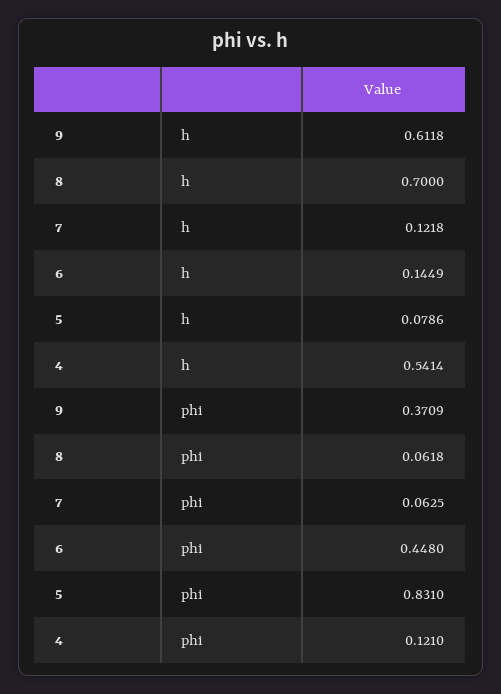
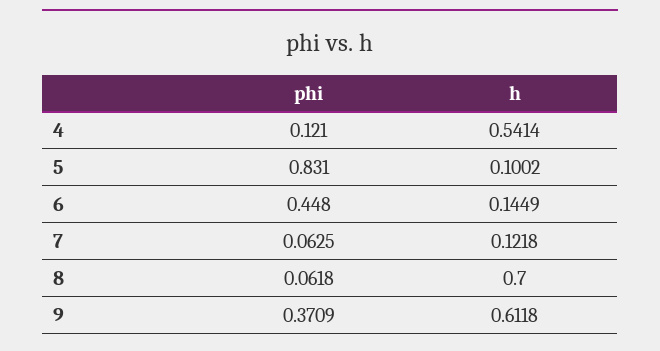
5, h: 0.0786 -> 0.1002

